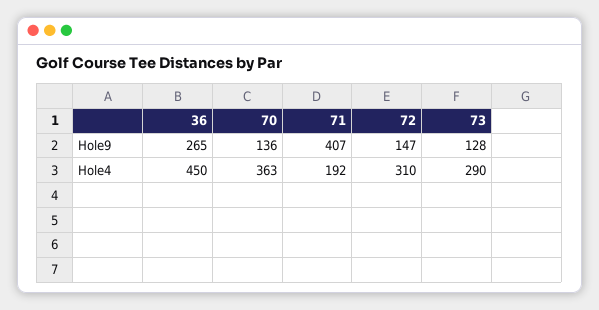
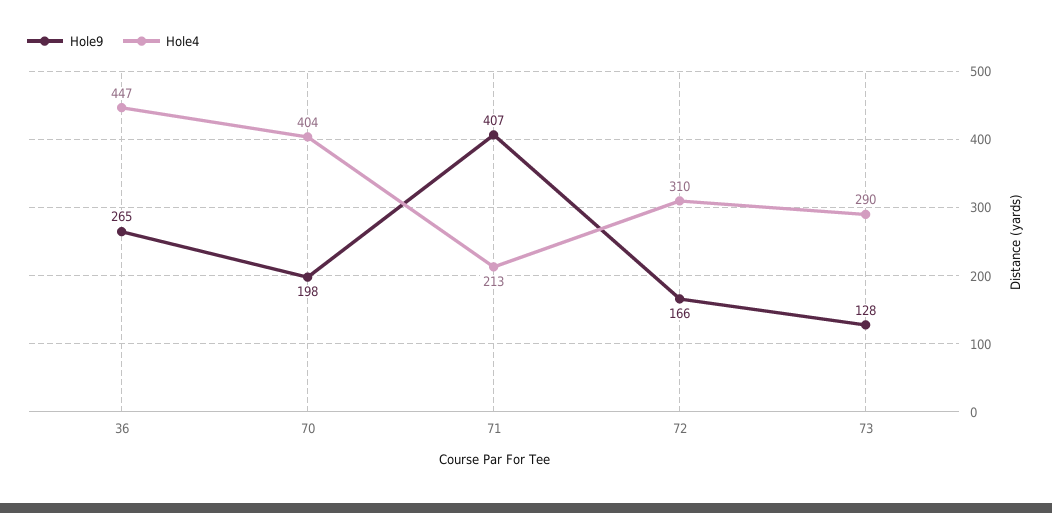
Hole9, 70: 136 -> 198
Hole9, 72: 147 -> 166
Hole4, 36: 450 -> 447
Hole4, 70: 363 -> 404
Hole4, 71: 192 -> 213

